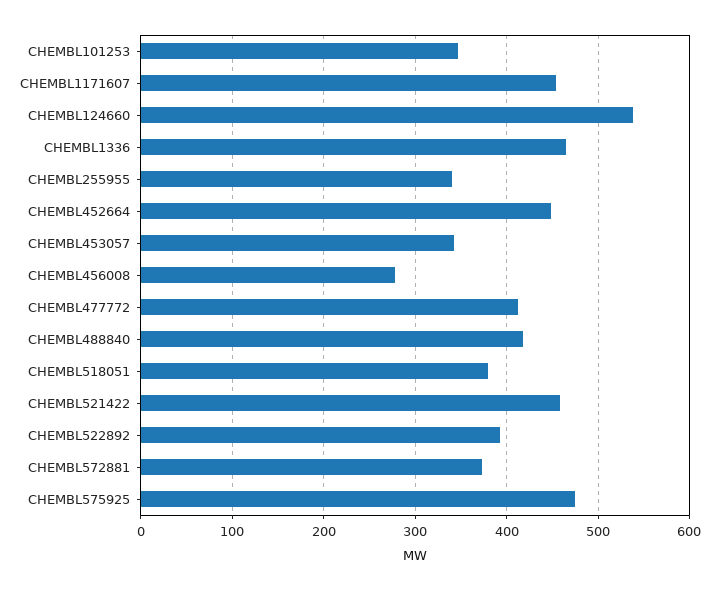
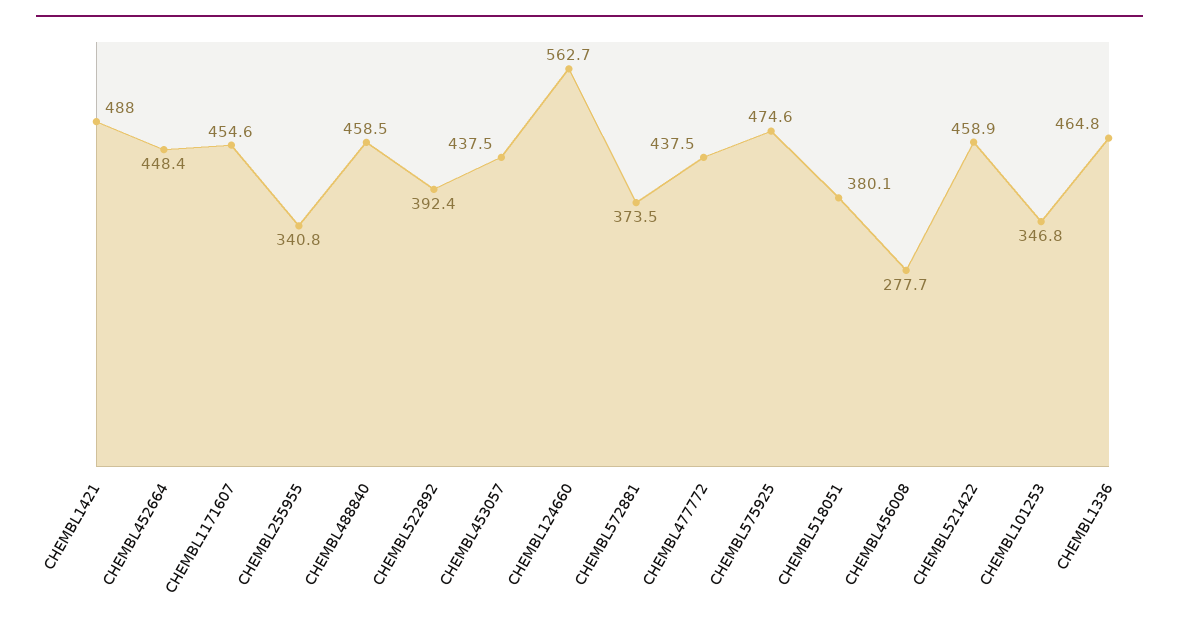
CHEMBL124660: 540 -> 562.7
CHEMBL453057: 340 -> 437.5
CHEMBL477772: 410 -> 437.5
CHEMBL488840: 420 -> 458.5
CHEMBL1421: none -> 488

